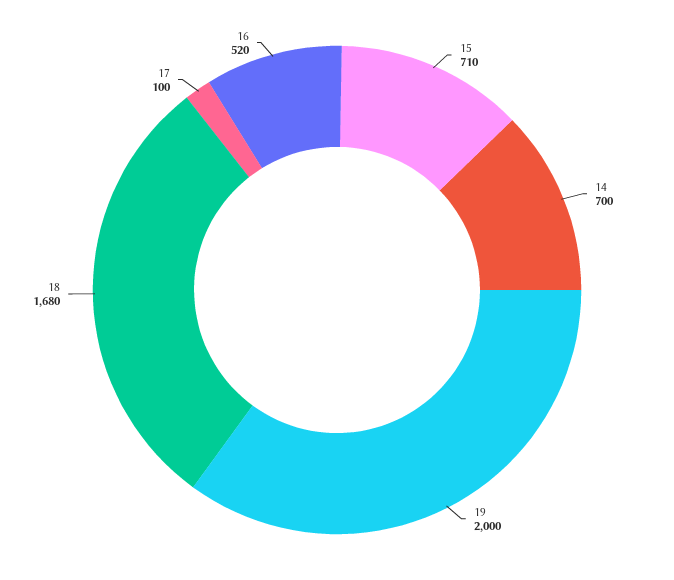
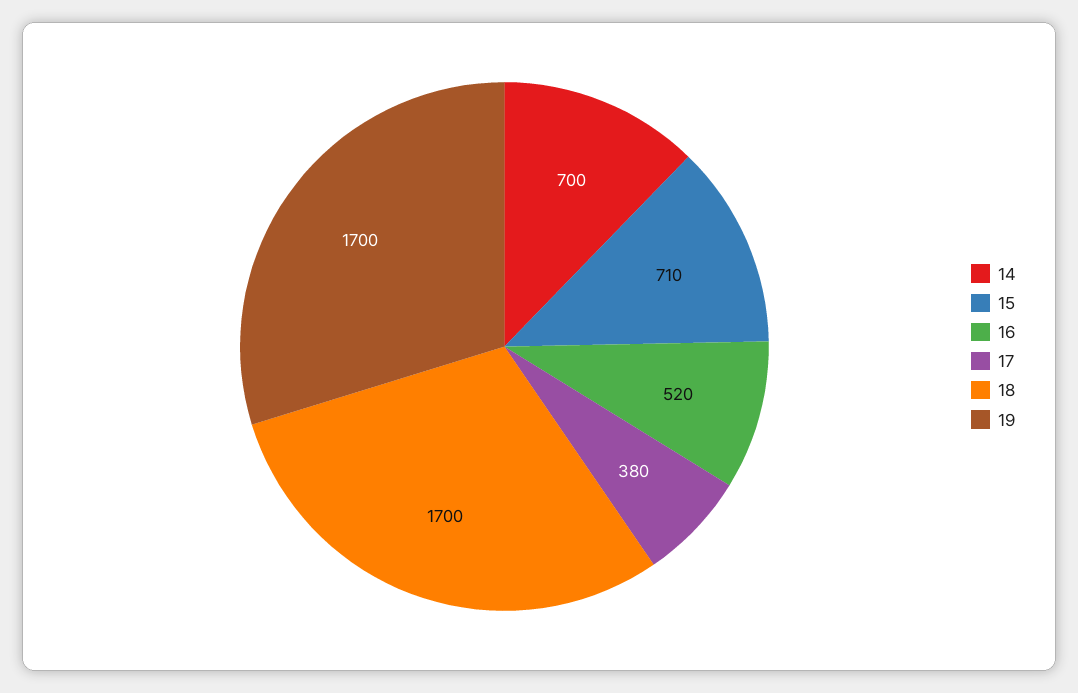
19: 2000 -> 1700
18: 1680 -> 1700
17: 100 -> 380

